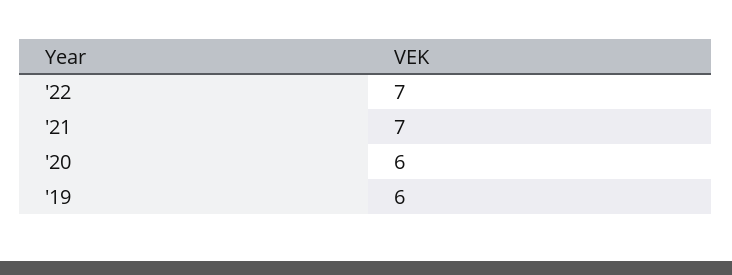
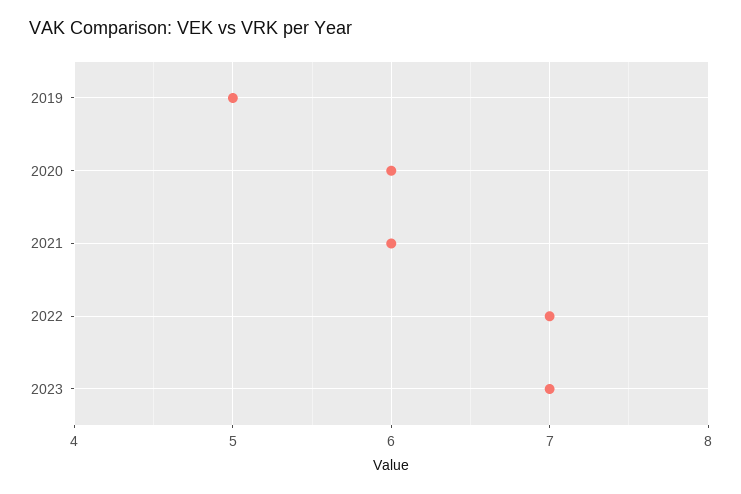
'21: 7 -> 6
'19: 6 -> 5
2023: none -> 7

